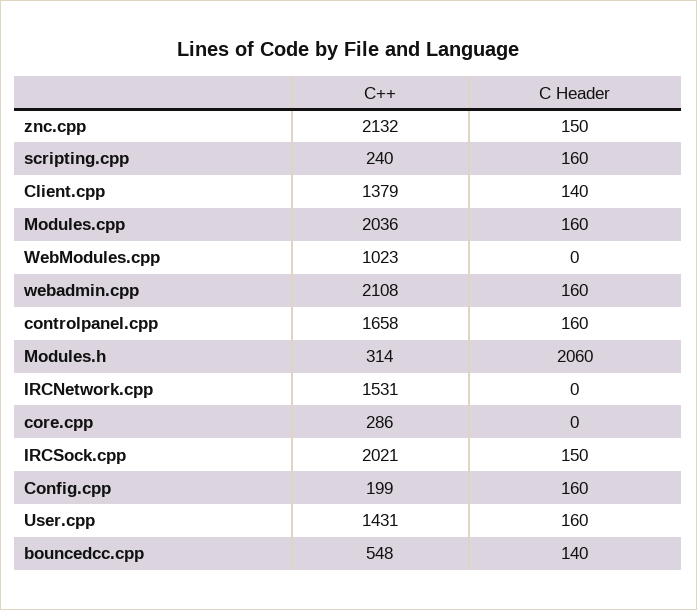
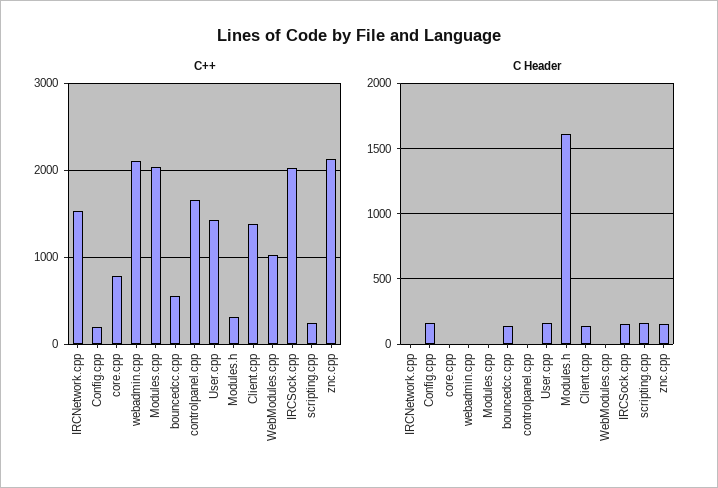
C Header, Modules.cpp: 160 -> 0
C Header, webadmin.cpp: 160 -> 0
C Header, controlpanel.cpp: 160 -> 0
C Header, Modules.h: 2060 -> 1600
C++, core.cpp: 286 -> 800

